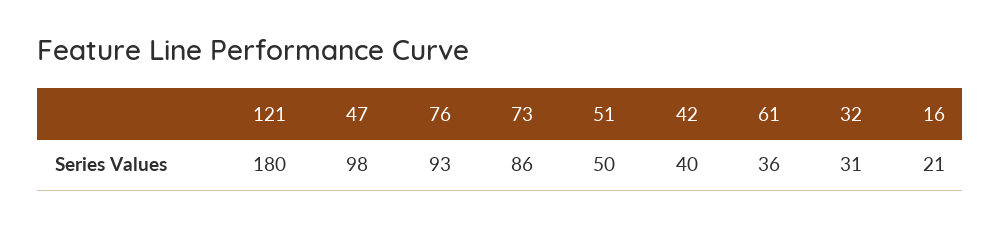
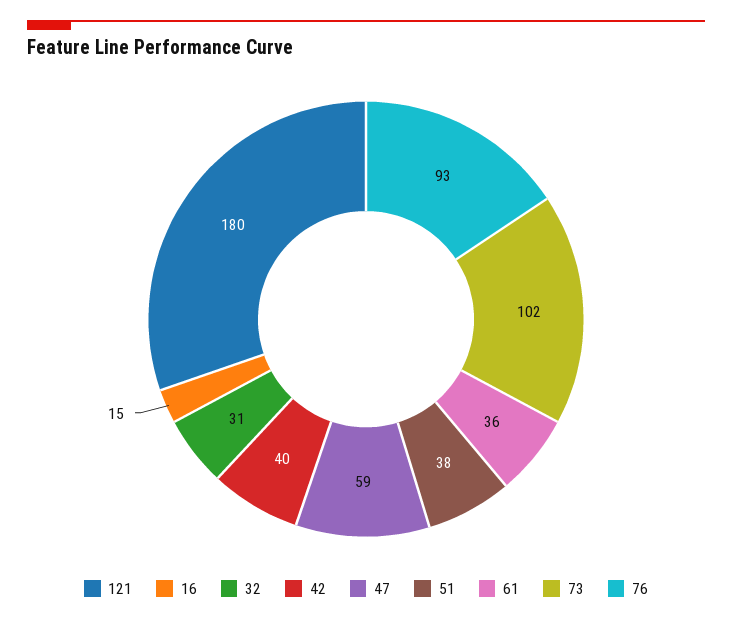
47: 98 -> 59
73: 86 -> 102
51: 50 -> 38
16: 21 -> 15

